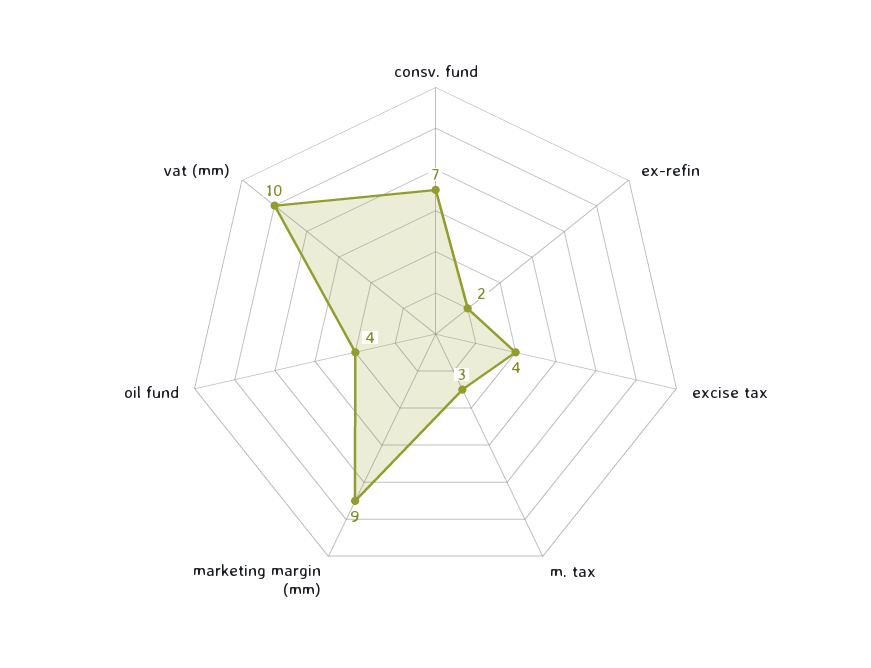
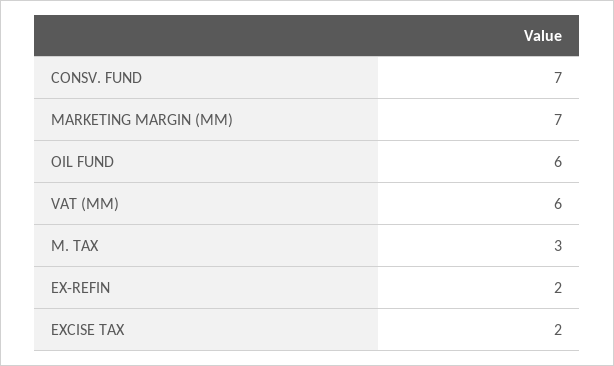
excise tax: 4 -> 2
marketing margin (mm): 9 -> 7
oil fund: 4 -> 6
vat (mm): 10 -> 6

